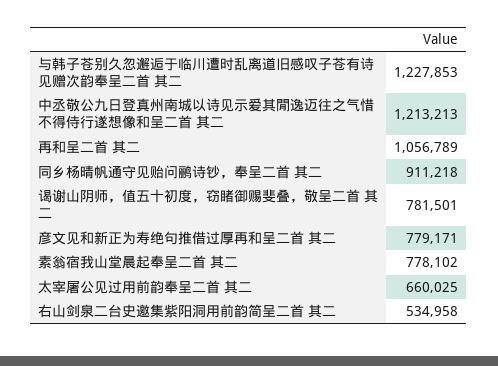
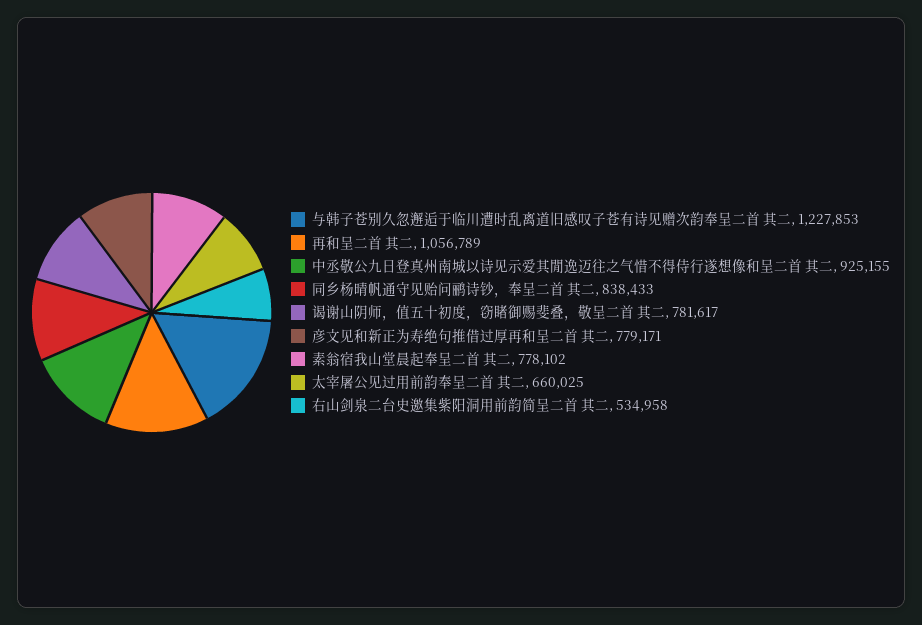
中丞敬公九日登真州南城以诗见示爱其閒逸迈往之气惜不得侍行遂想像和呈二首 其二: 1213213 -> 925155
同乡杨晴帆通守见贻问鹂诗钞，奉呈二首 其二: 911218 -> 838433
谒谢山阴师，值五十初度，窃睹御赐斐叠，敬呈二首 其二: 781501 -> 781617

